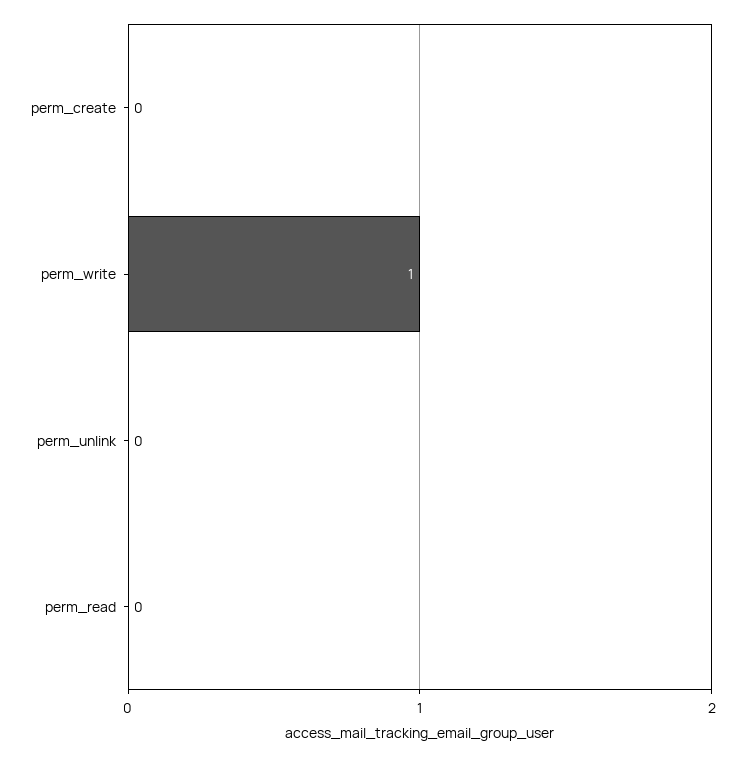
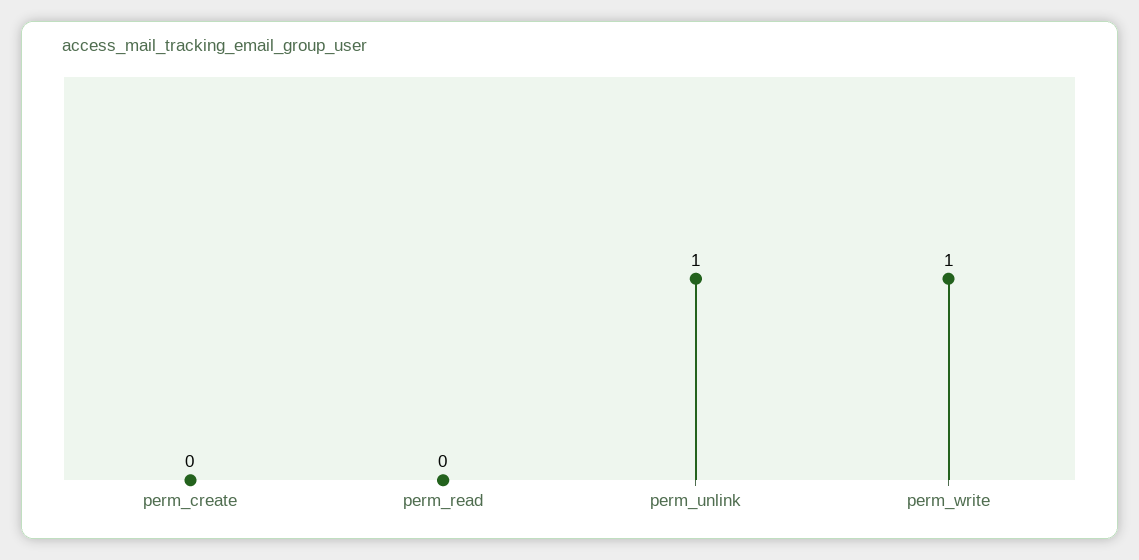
perm_unlink: 0 -> 1

